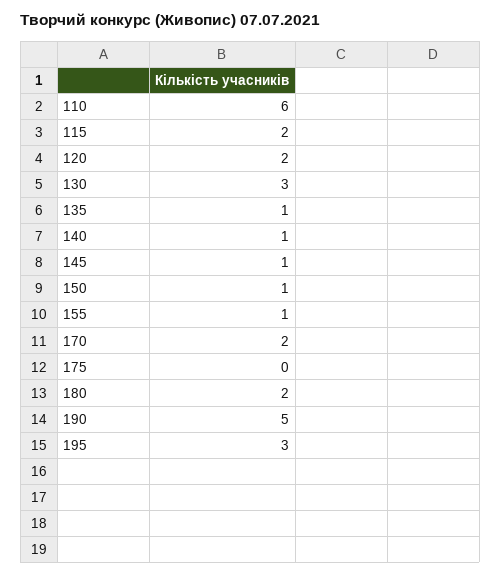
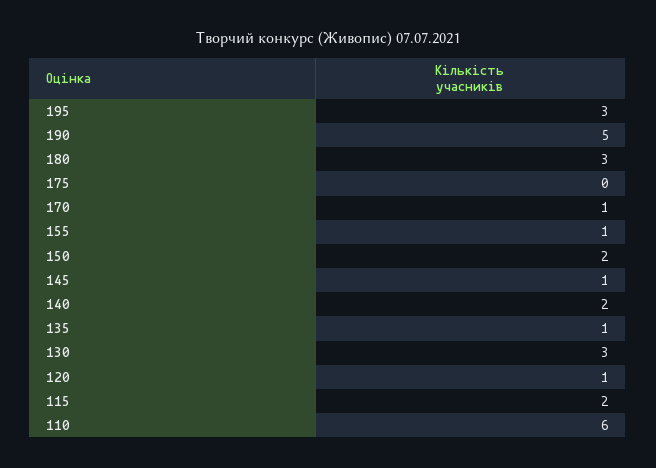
120: 2 -> 1
140: 1 -> 2
150: 1 -> 2
170: 2 -> 1
180: 2 -> 3

